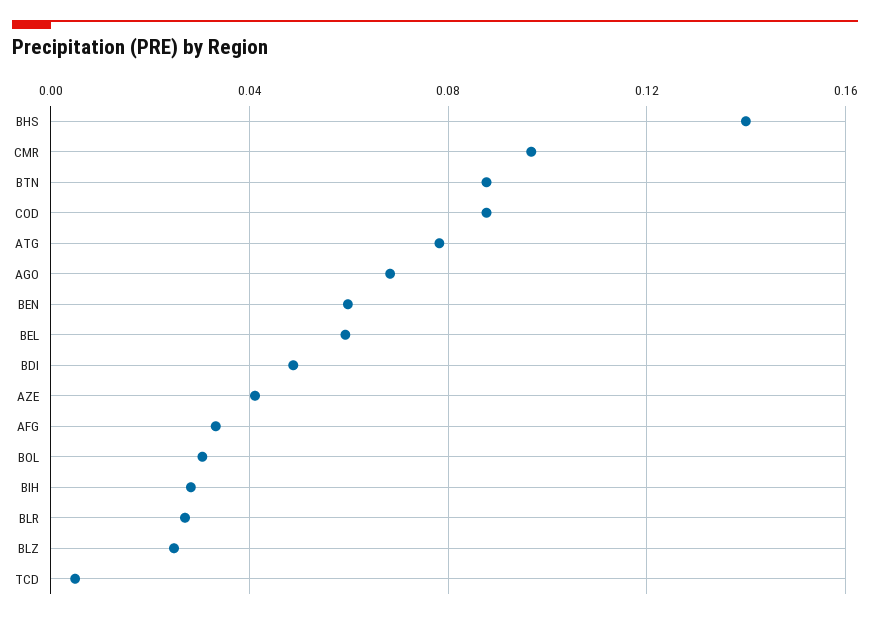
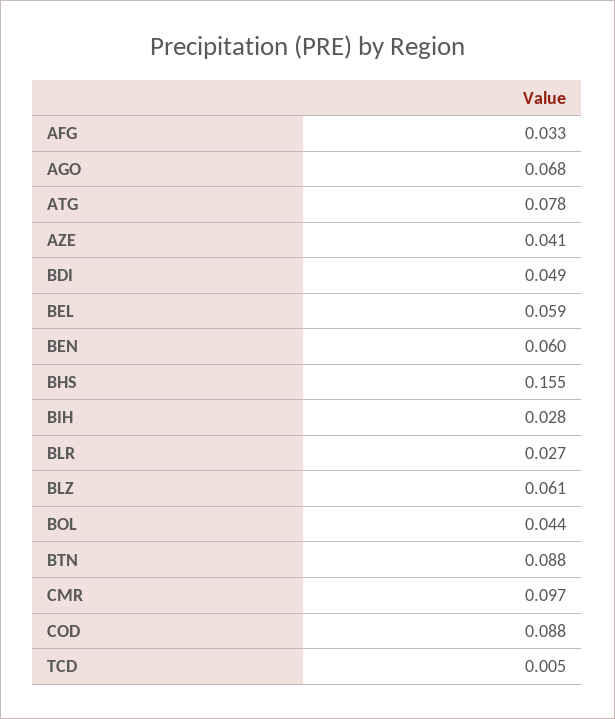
BHS: 0.14 -> 0.155
BOL: 0.03 -> 0.044
BLZ: 0.025 -> 0.061

